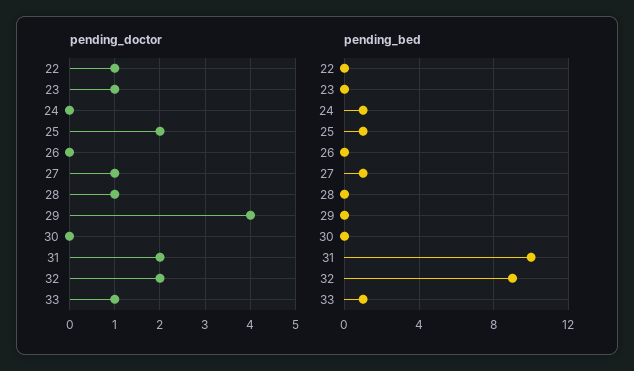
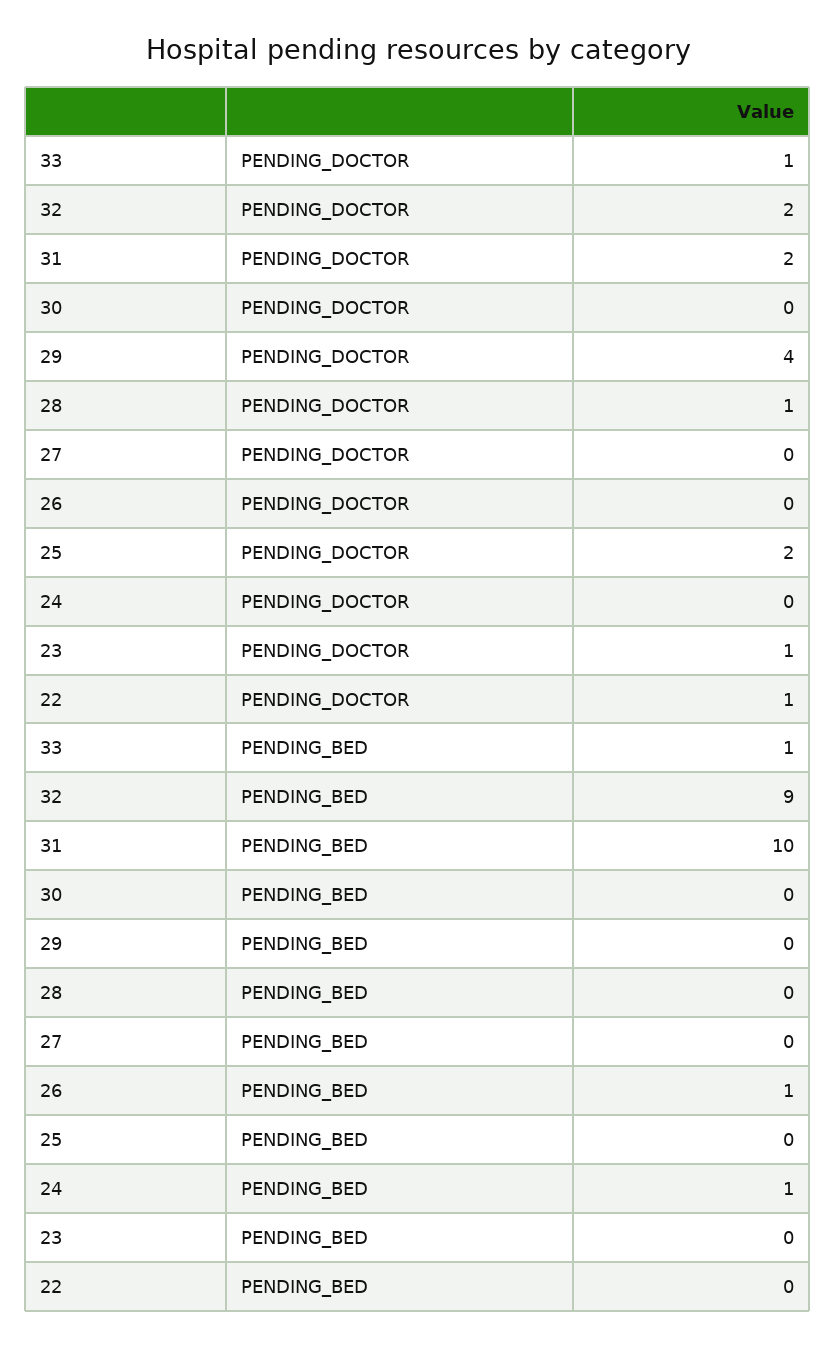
pending_doctor, 27: 1 -> 0
pending_bed, 25: 1 -> 0
pending_bed, 26: 0 -> 1
pending_bed, 27: 1 -> 0

